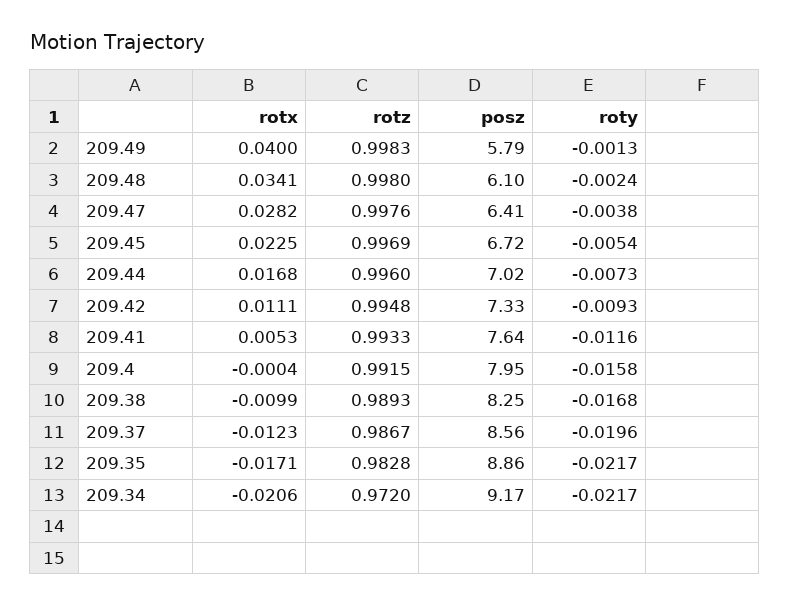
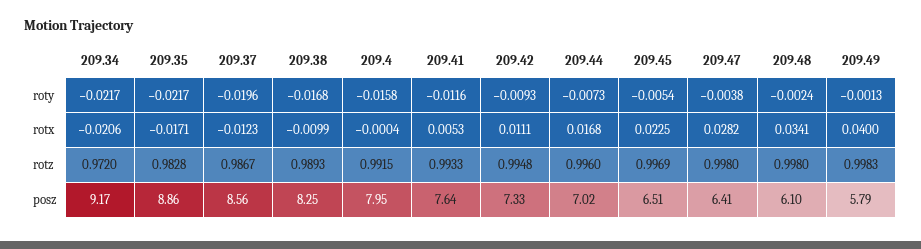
rotz, 209.47: 0.9976 -> 0.998
posz, 209.45: 6.72 -> 6.51

